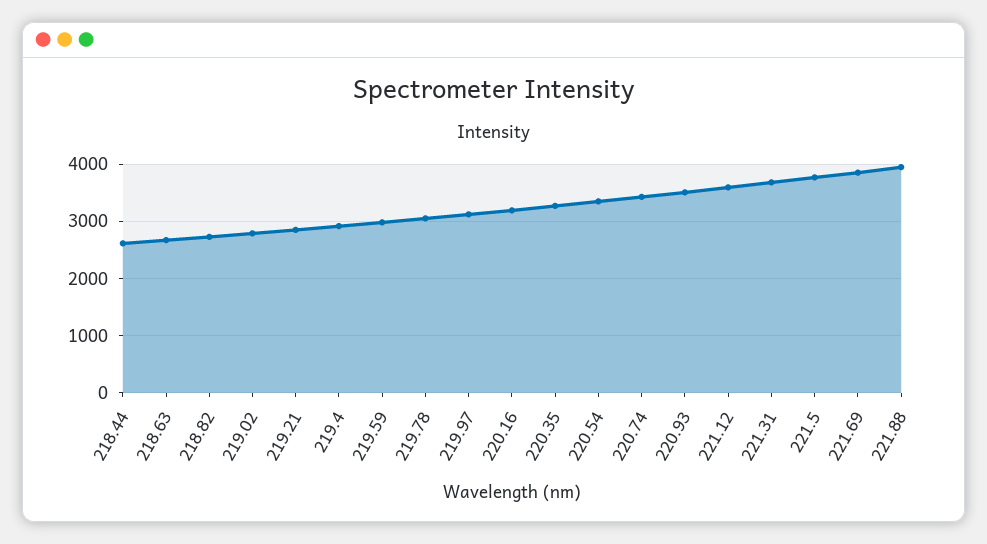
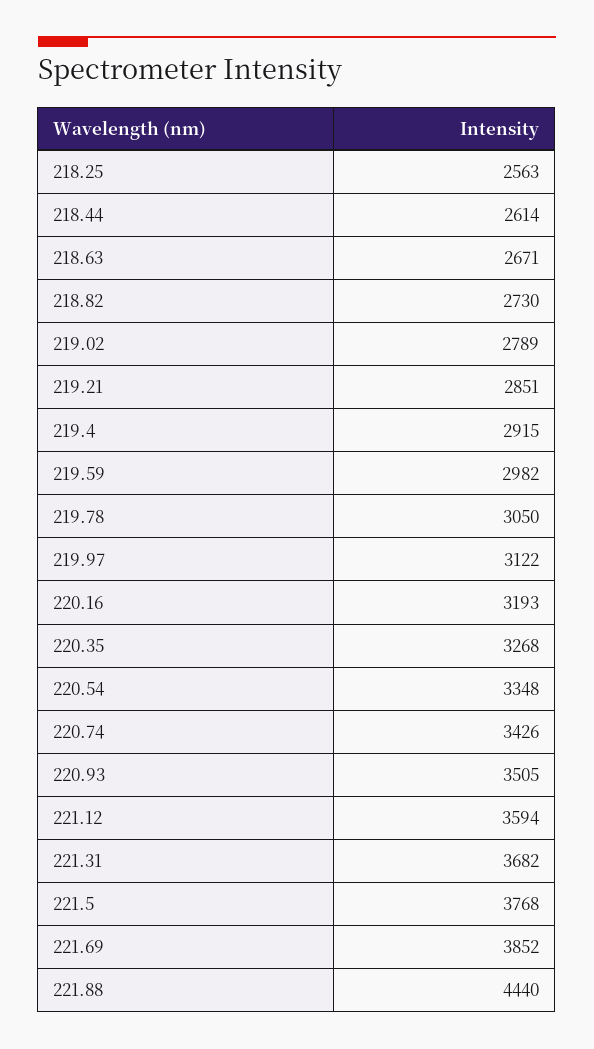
221.88: 4000 -> 4440
218.25: none -> 2563

